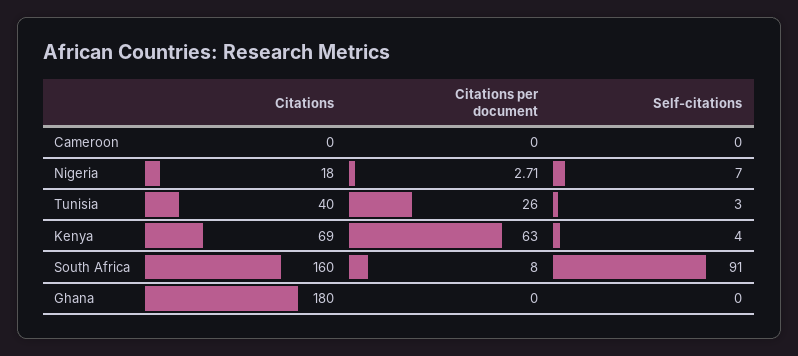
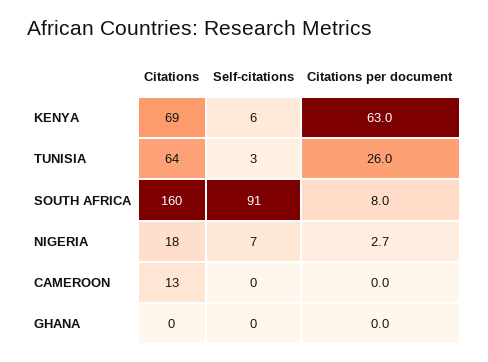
Citations, Cameroon: 0 -> 13
Citations, Tunisia: 40 -> 64
Self-citations, Kenya: 4 -> 6
Citations, Ghana: 180 -> 0

